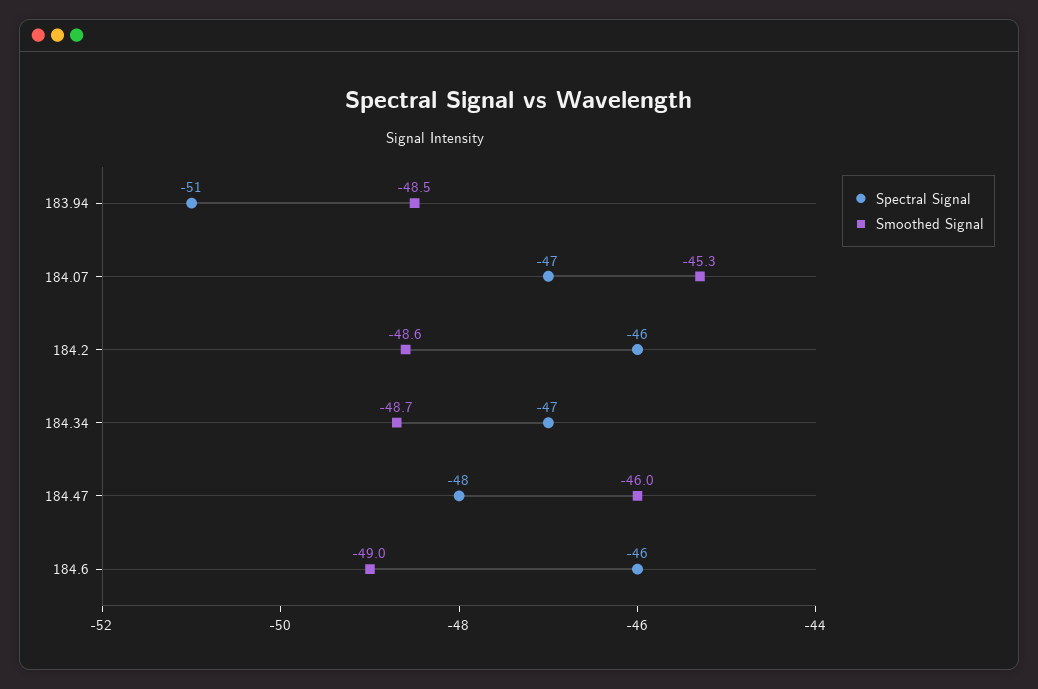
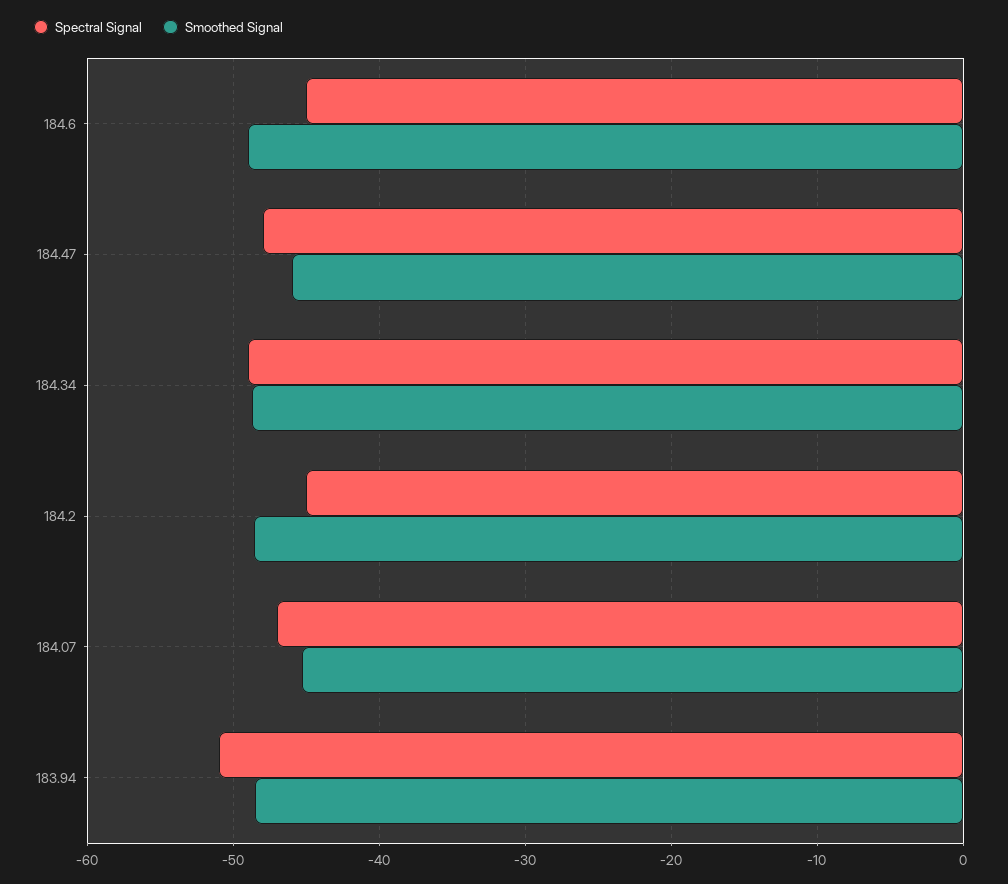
Spectral Signal, 184.2: -46 -> -45
Spectral Signal, 184.34: -47 -> -49
Spectral Signal, 184.6: -46 -> -45

